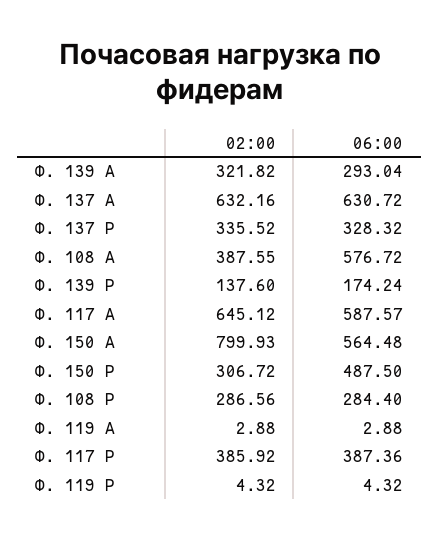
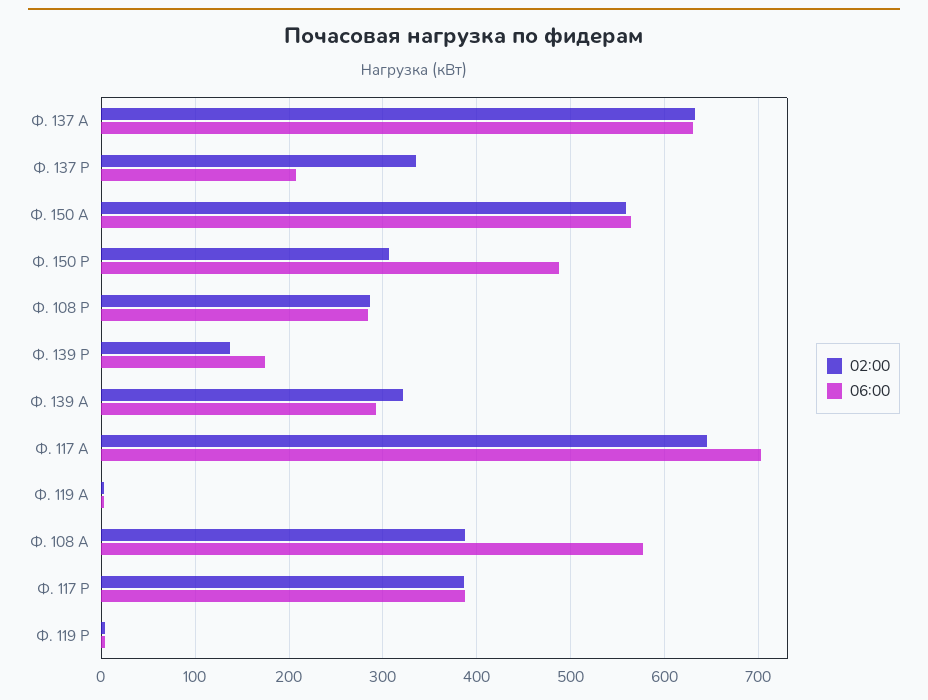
06:00, Ф. 137 Р: 328.32 -> 210
06:00, Ф. 117 А: 587.57 -> 700
02:00, Ф. 150 А: 799.93 -> 560

